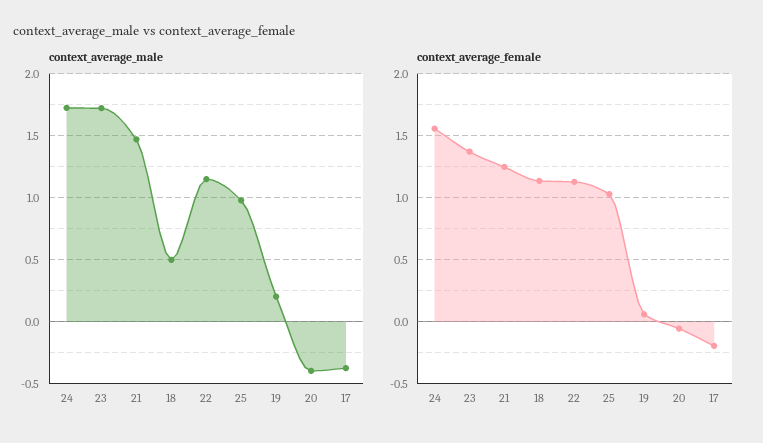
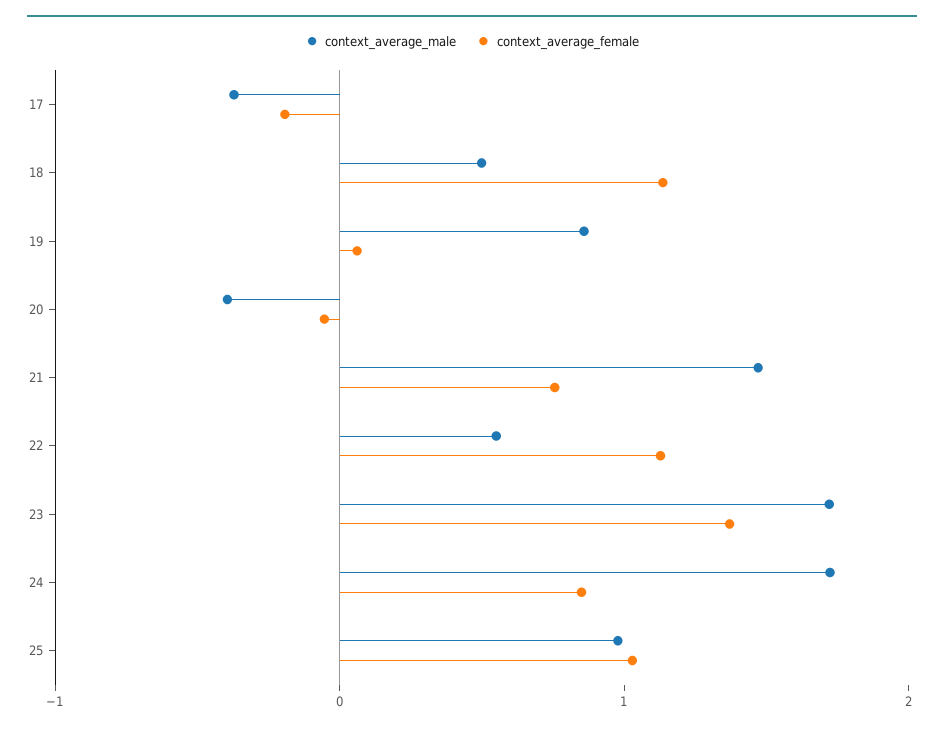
context_average_male, 22: 1.15 -> 0.6
context_average_male, 19: 0.2 -> 0.8
context_average_female, 24: 1.55 -> 0.8
context_average_female, 21: 1.25 -> 0.8

